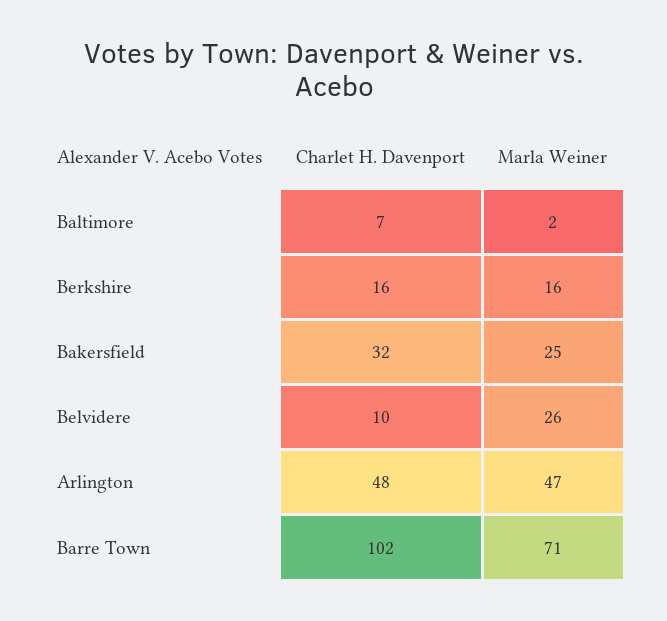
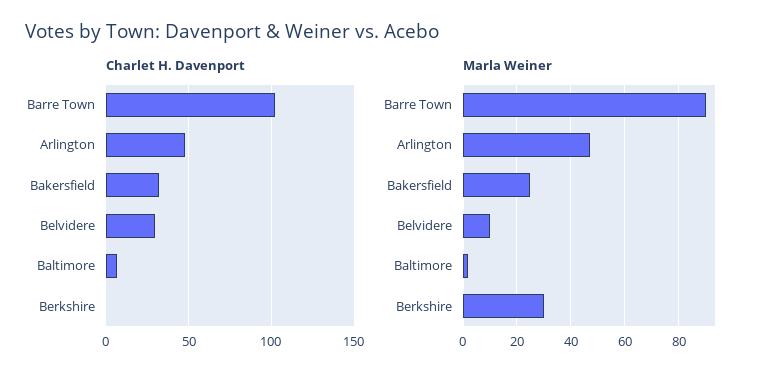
Charlet H. Davenport, Berkshire: 16 -> 0
Marla Weiner, Berkshire: 16 -> 30
Charlet H. Davenport, Belvidere: 10 -> 30
Marla Weiner, Belvidere: 26 -> 10
Marla Weiner, Barre Town: 71 -> 90

